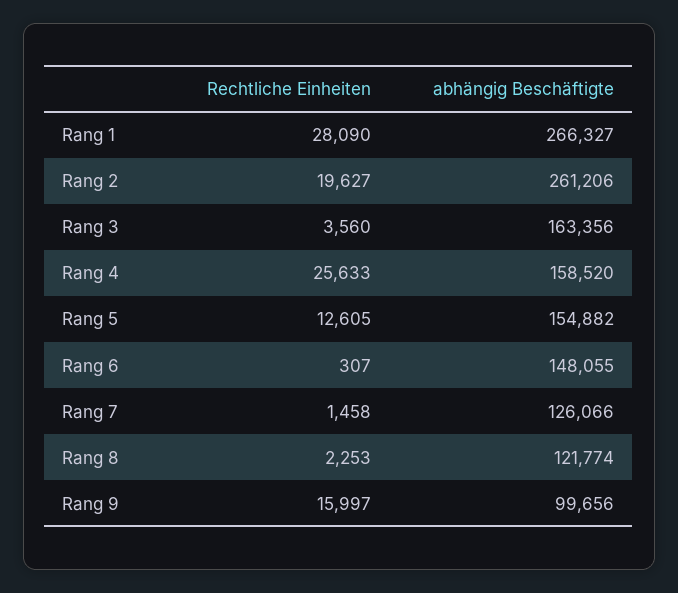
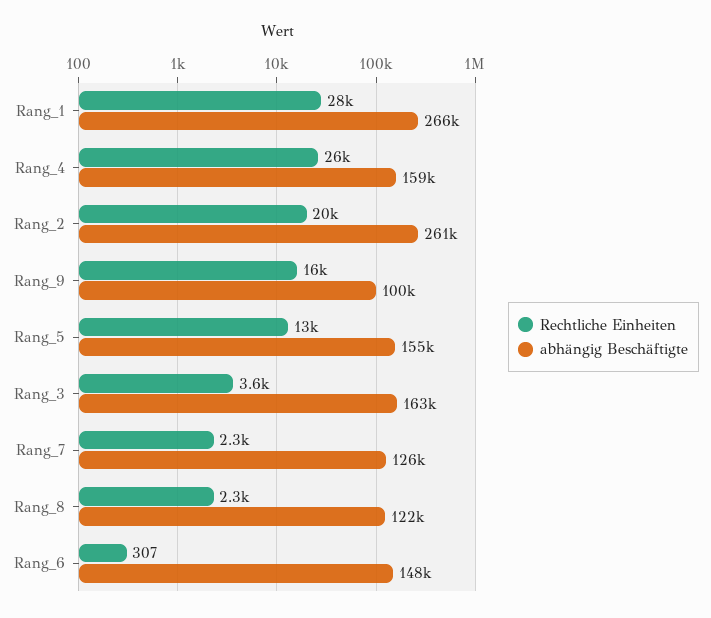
Rechtliche Einheiten, Rang 7: 1458 -> 2300

